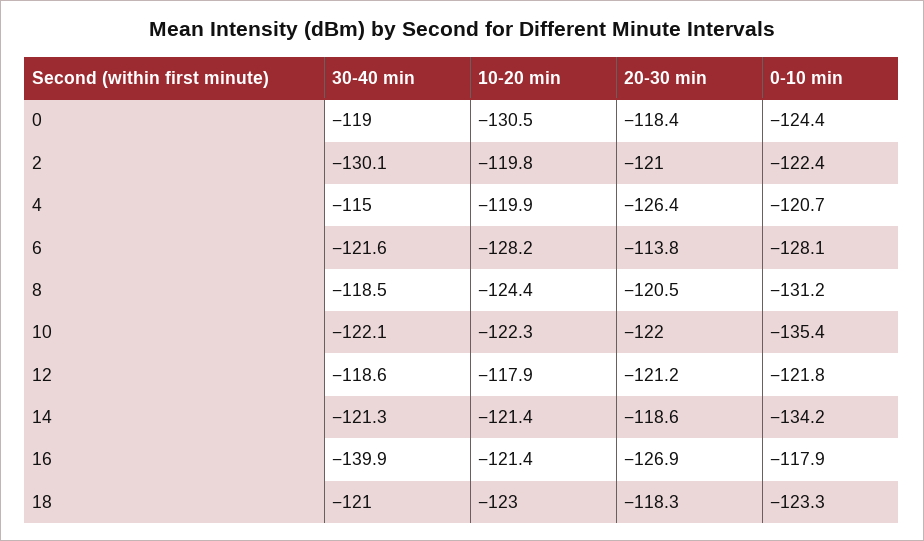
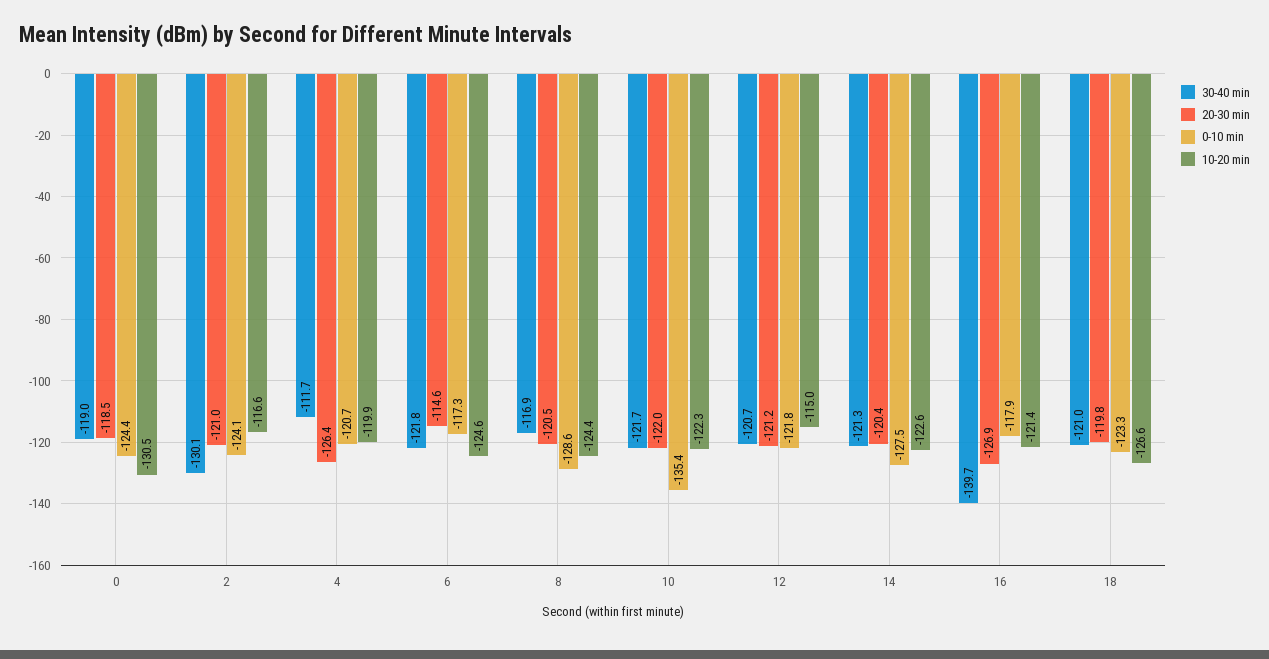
20-30 min, 0: -118.4 -> -118.5
10-20 min, 2: -119.8 -> -116.6
0-10 min, 2: -122.4 -> -124.1
30-40 min, 4: -115 -> -111.7
30-40 min, 6: -121.6 -> -121.8
10-20 min, 6: -128.2 -> -124.6
20-30 min, 6: -113.8 -> -114.6
0-10 min, 6: -128.1 -> -117.3
30-40 min, 8: -118.5 -> -116.9
0-10 min, 8: -131.2 -> -128.6
30-40 min, 10: -122.1 -> -121.7
30-40 min, 12: -118.6 -> -120.7
10-20 min, 12: -117.9 -> -115
10-20 min, 14: -121.4 -> -122.6
20-30 min, 14: -118.6 -> -120.4
0-10 min, 14: -134.2 -> -127.5
30-40 min, 16: -139.9 -> -139.7
10-20 min, 18: -123 -> -126.6
20-30 min, 18: -118.3 -> -119.8

